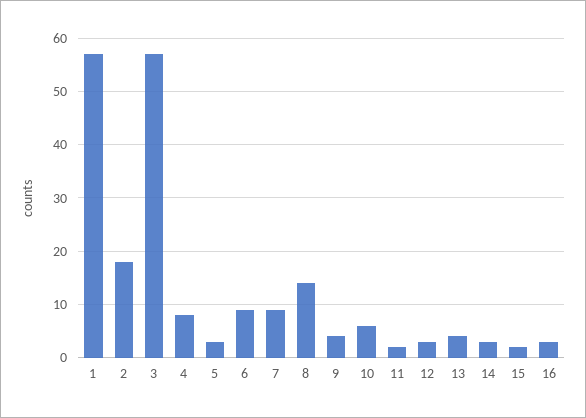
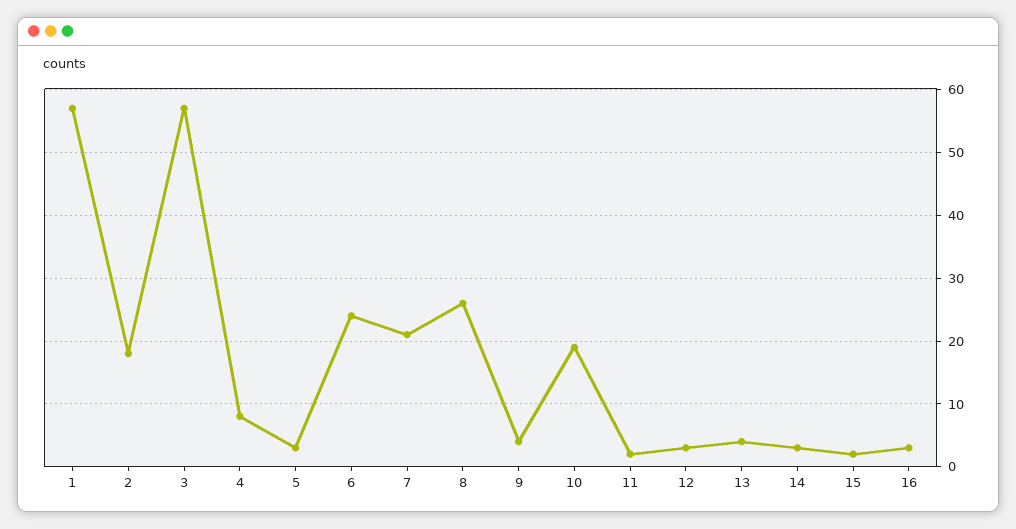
6: 10 -> 24
7: 10 -> 21
8: 15 -> 26
10: 5 -> 19

